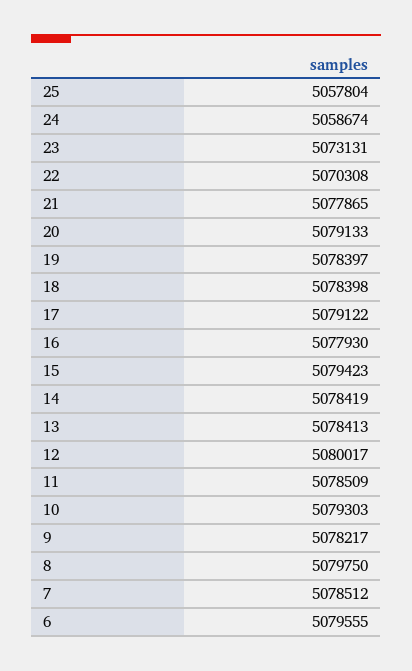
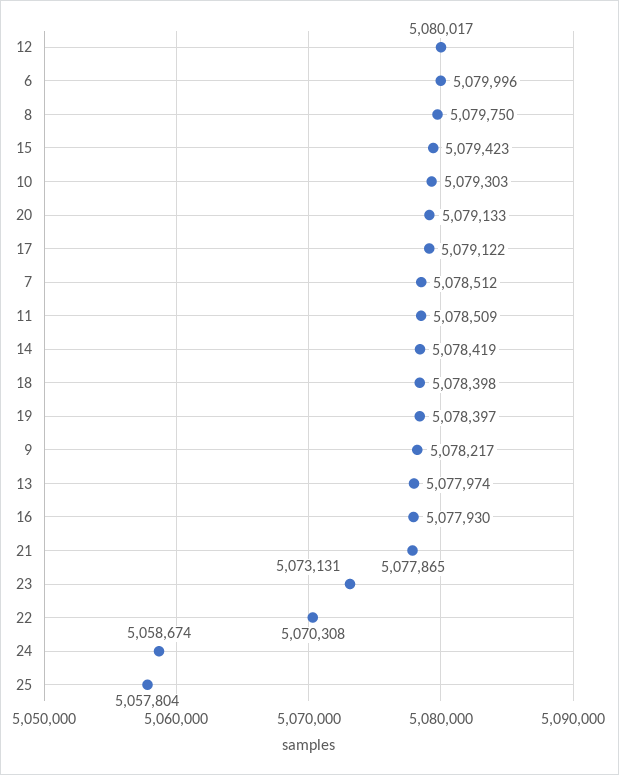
13: 5078413 -> 5077974
6: 5079555 -> 5079996

